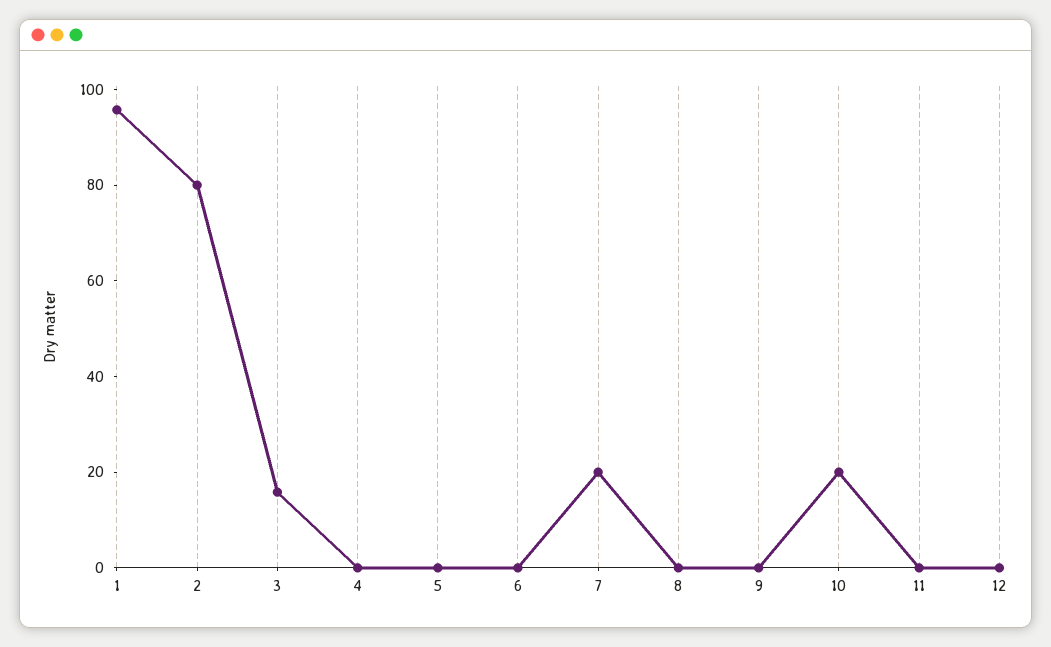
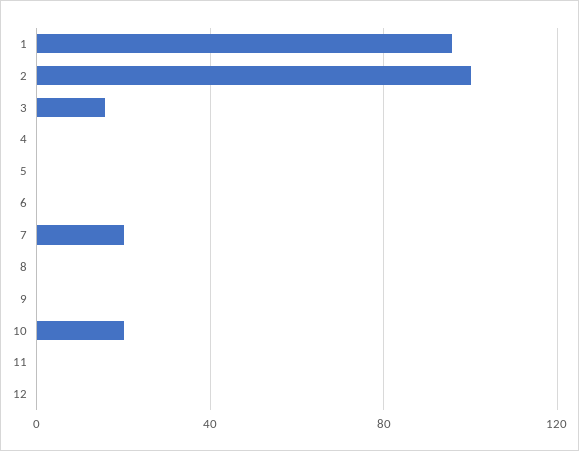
2: 80 -> 100

